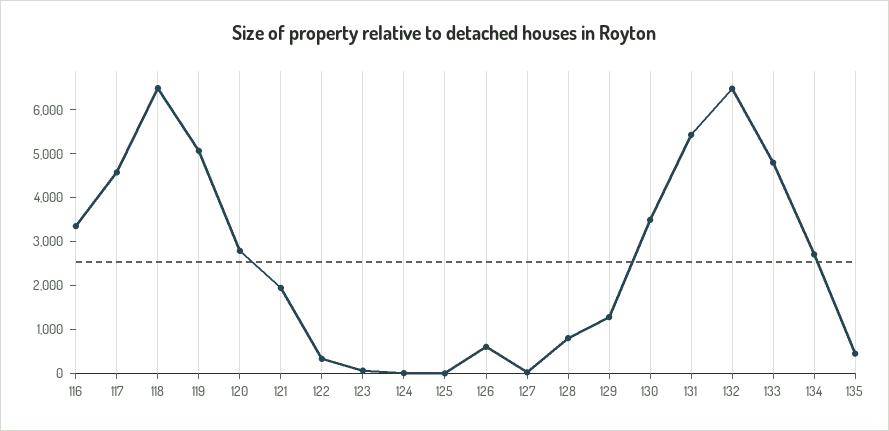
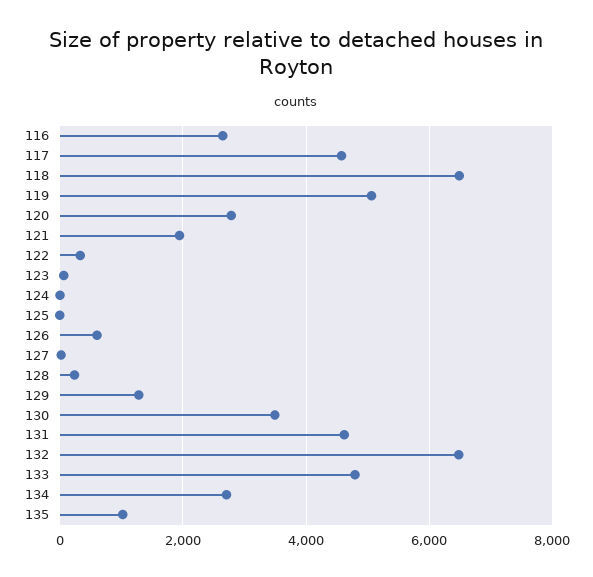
116: 3400 -> 2600
128: 800 -> 200
131: 5400 -> 4600
135: 400 -> 1000

